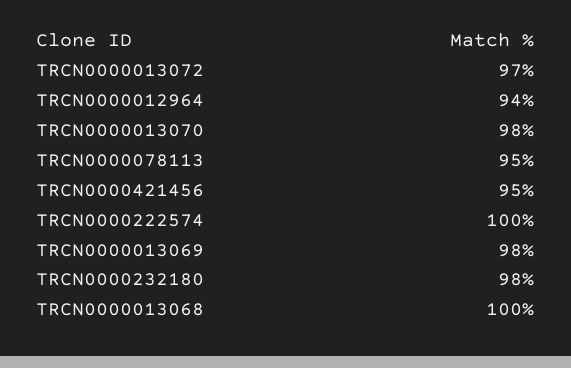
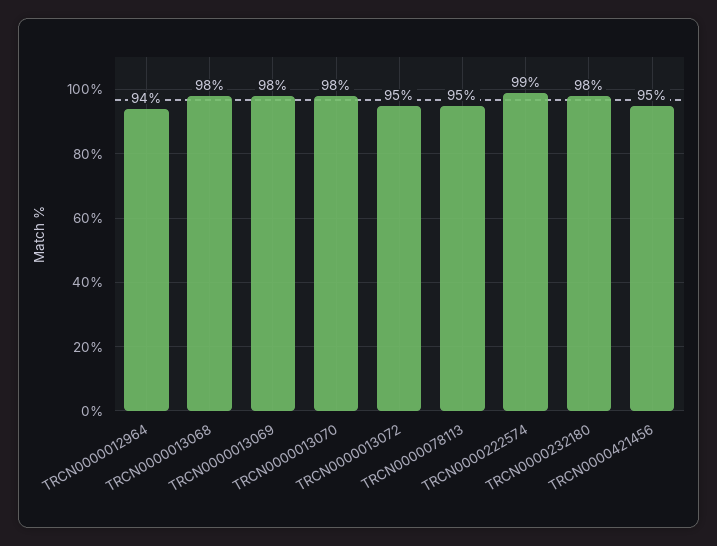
TRCN0000013072: 97 -> 95
TRCN0000222574: 100 -> 99
TRCN0000013068: 100 -> 98

